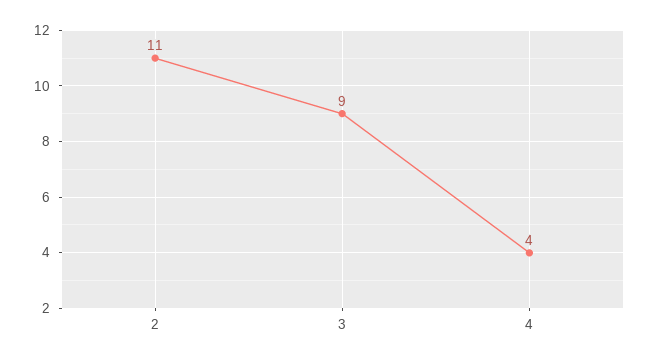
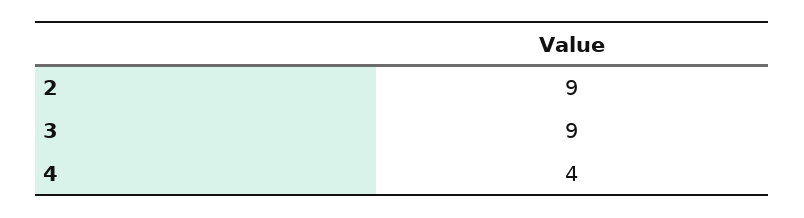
2: 11 -> 9

